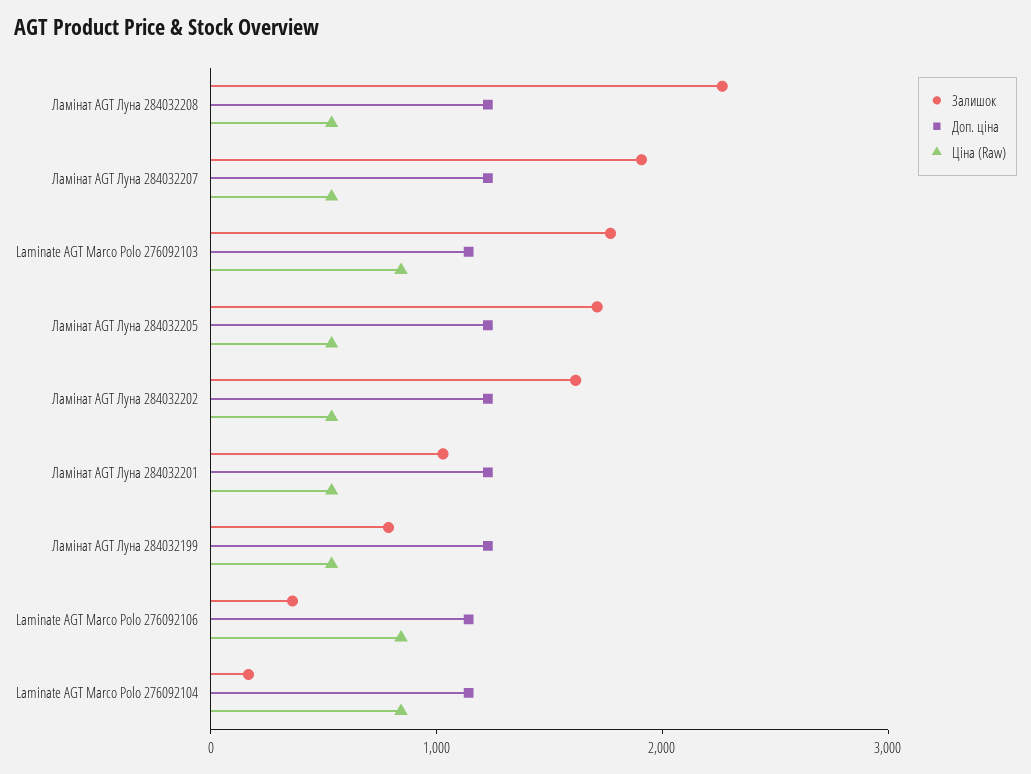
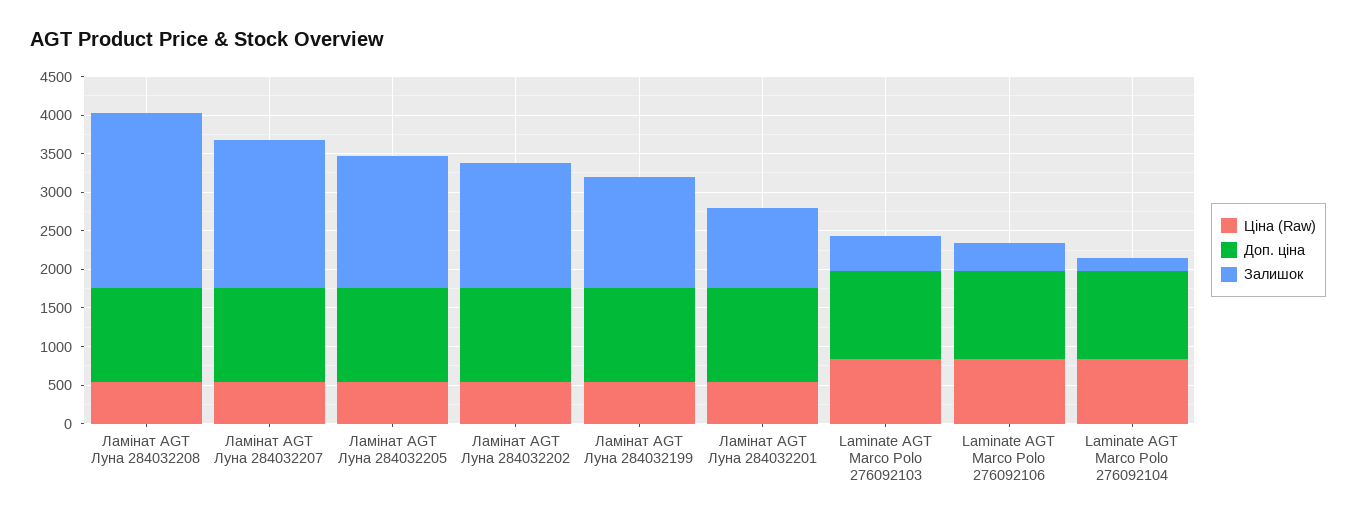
Залишок, Laminate AGT Marco Polo 276092103: 1800 -> 500
Залишок, Ламінат AGT Луна 284032199: 800 -> 1500

